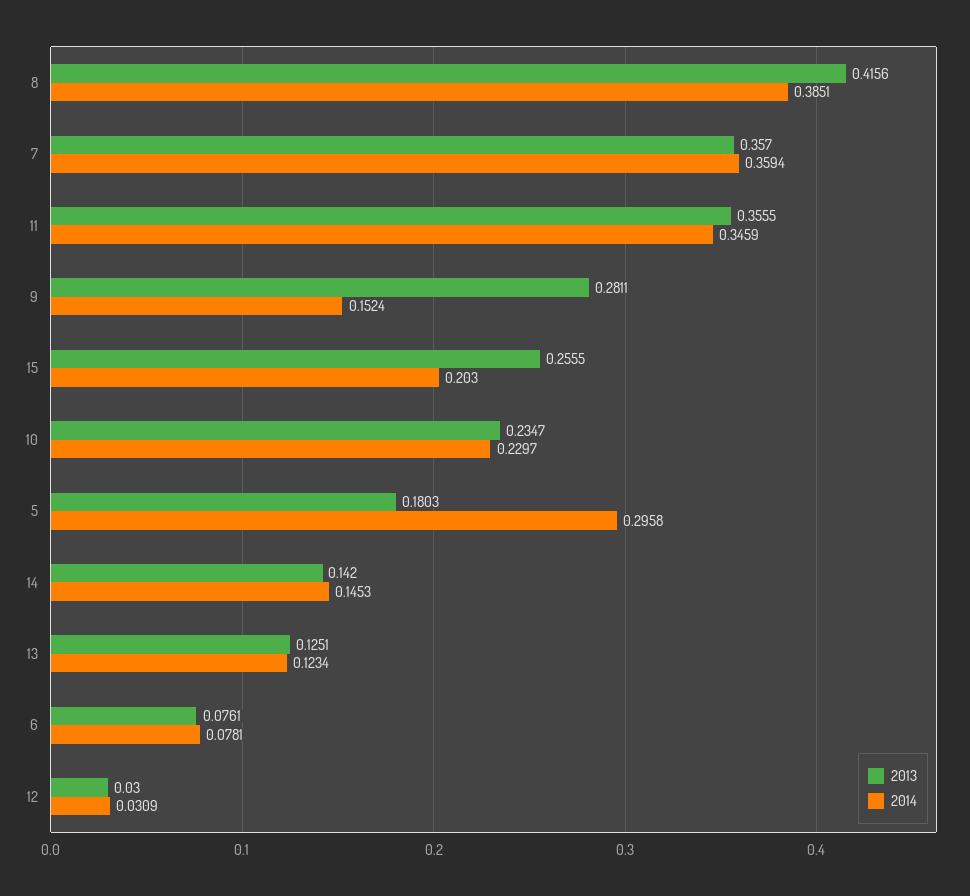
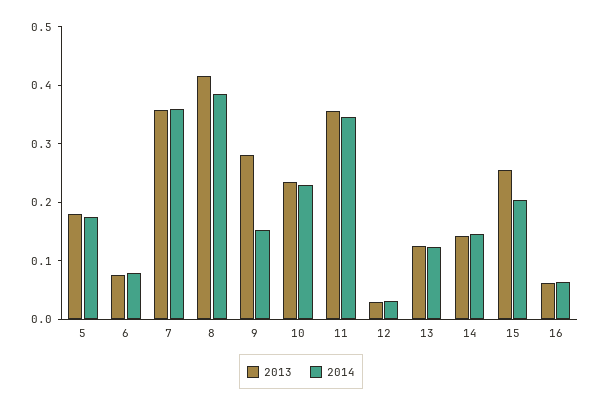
2014, 5: 0.2958 -> 0.18
2013, 16: none -> 0.06
2014, 16: none -> 0.06

